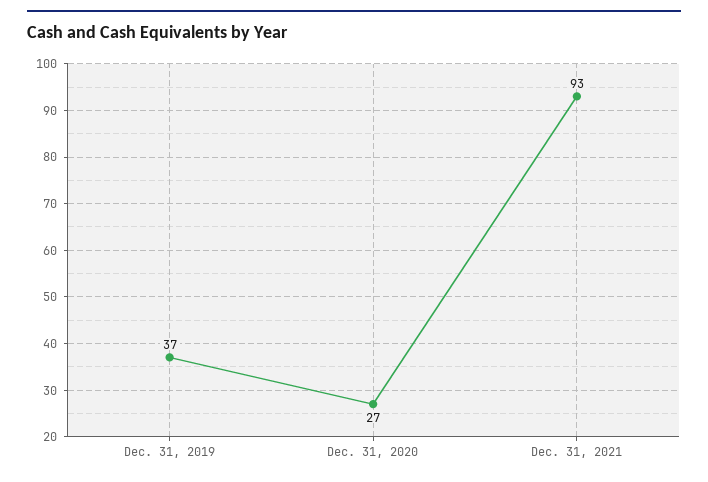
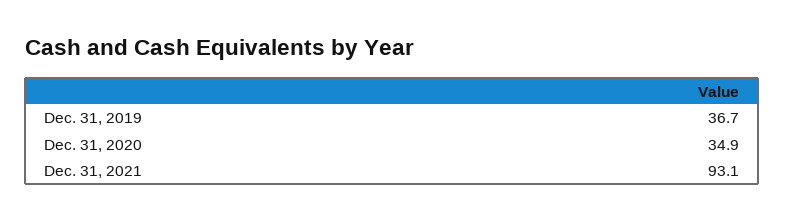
Dec. 31, 2020: 27 -> 34.9

